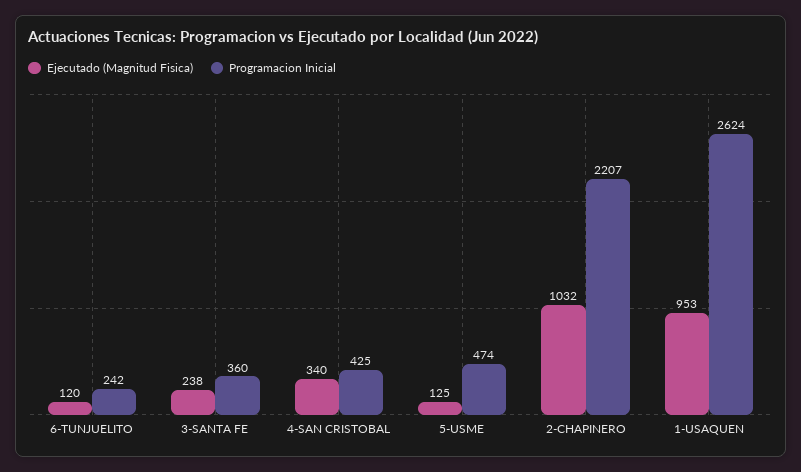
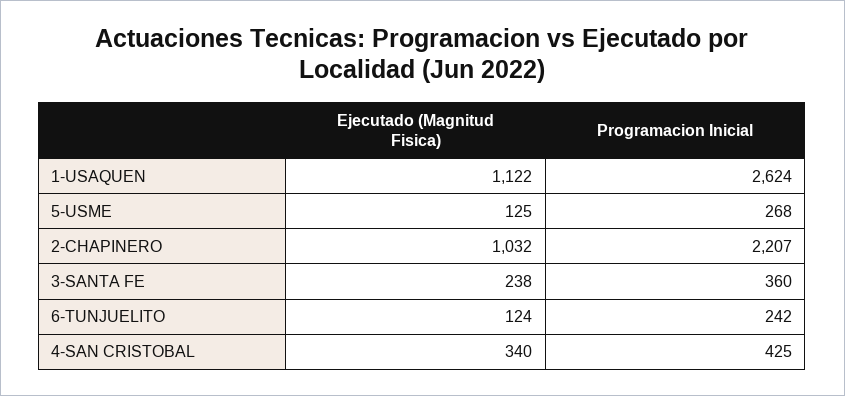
Ejecutado (Magnitud Fisica), 6-TUNJUELITO: 120 -> 124
Programacion Inicial, 5-USME: 474 -> 268
Ejecutado (Magnitud Fisica), 1-USAQUEN: 953 -> 1122

